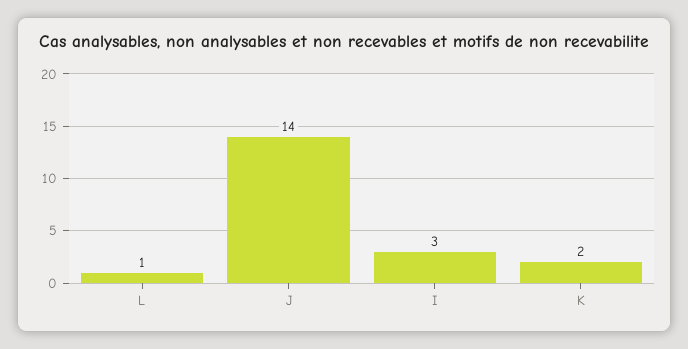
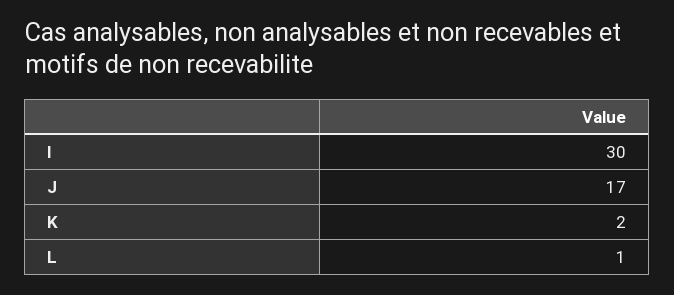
J: 14 -> 17
I: 3 -> 30

